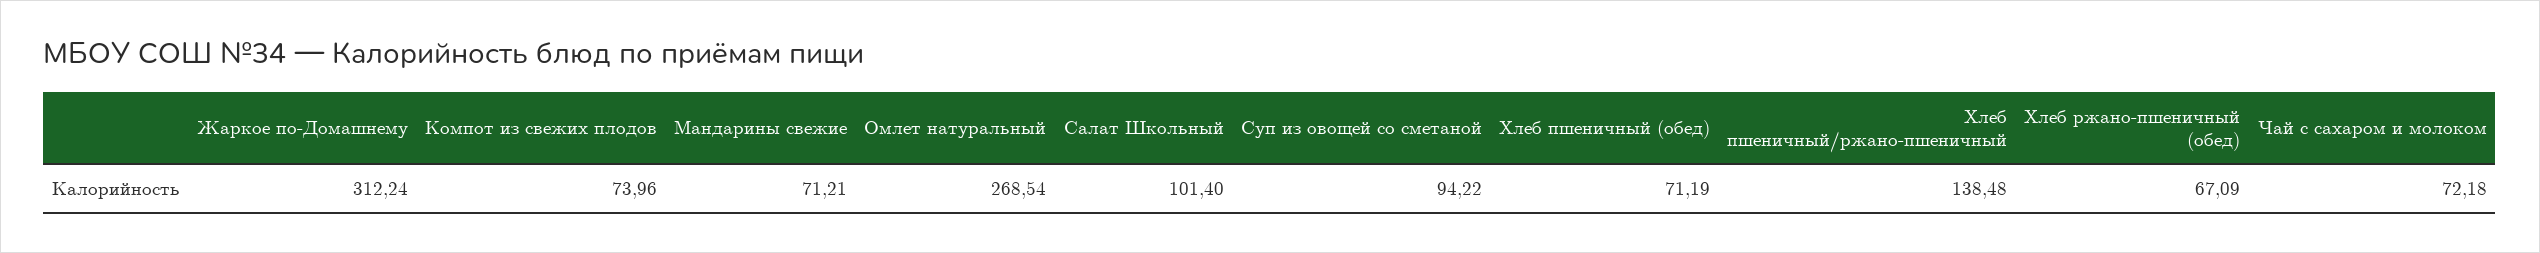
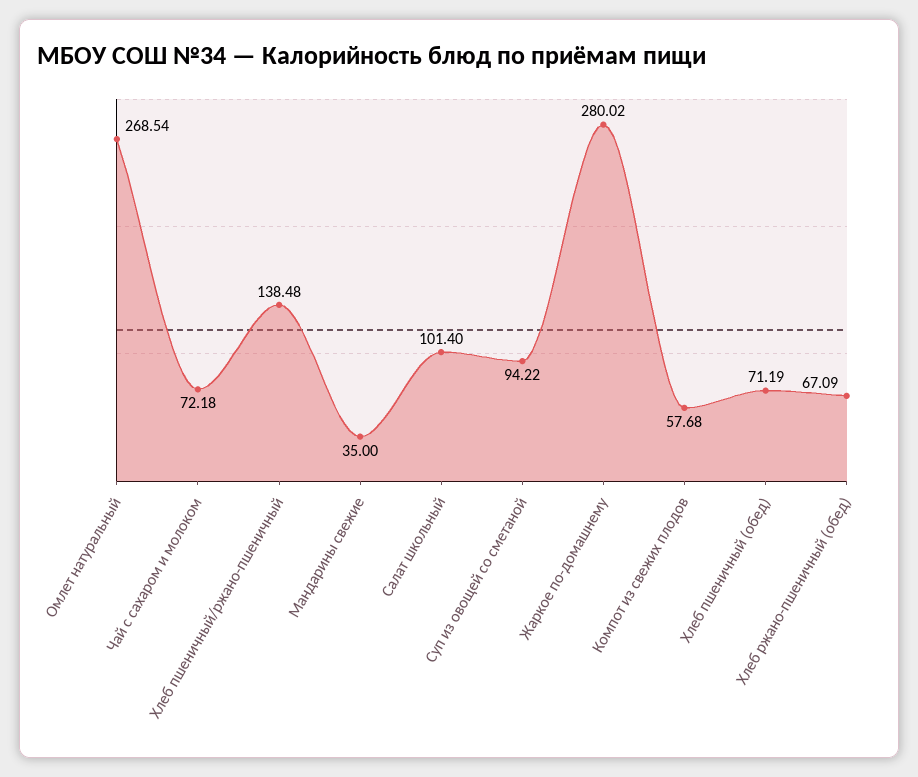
Жаркое по-Домашнему: 312.24 -> 280.02
Компот из свежих плодов: 73.96 -> 57.68
Мандарины свежие: 71.21 -> 35

